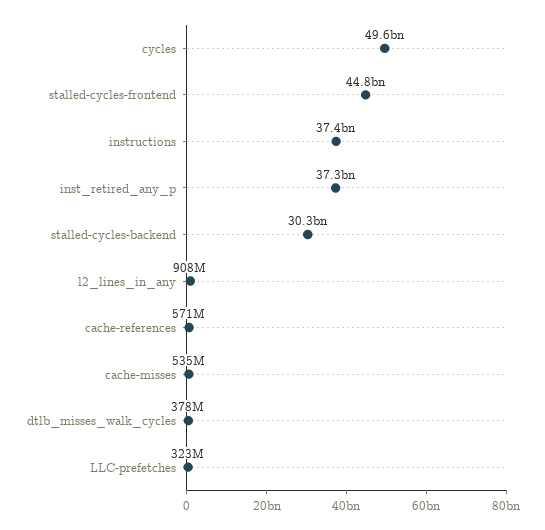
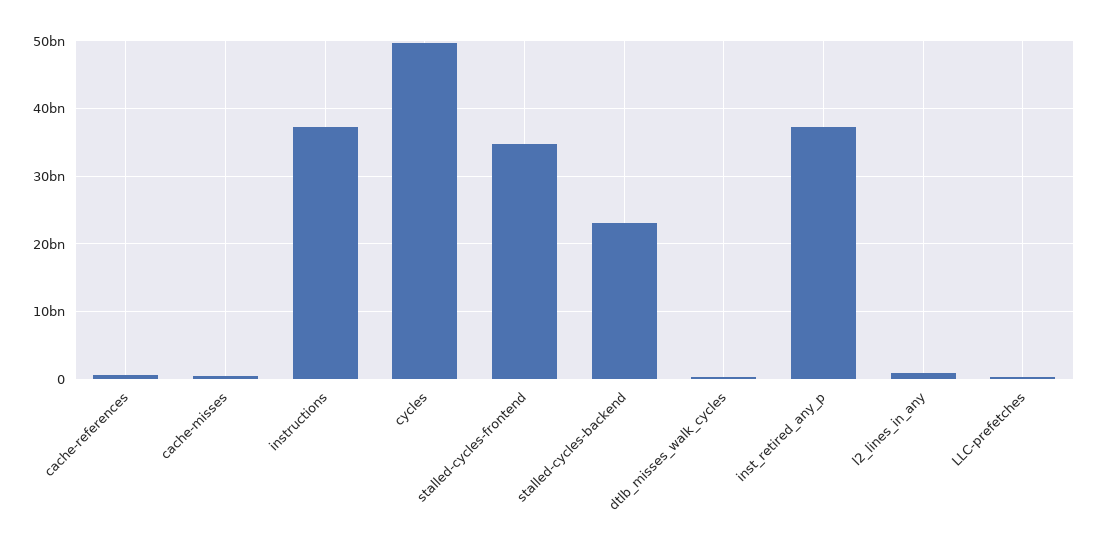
stalled-cycles-frontend: 44800000000 -> 35000000000
stalled-cycles-backend: 30300000000 -> 23000000000

